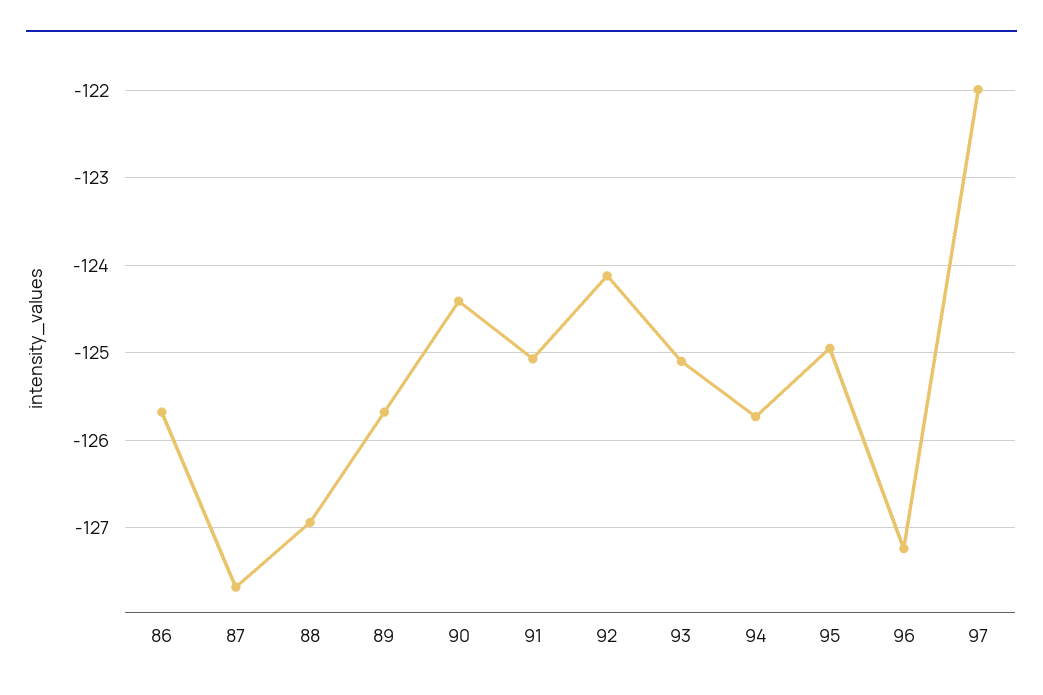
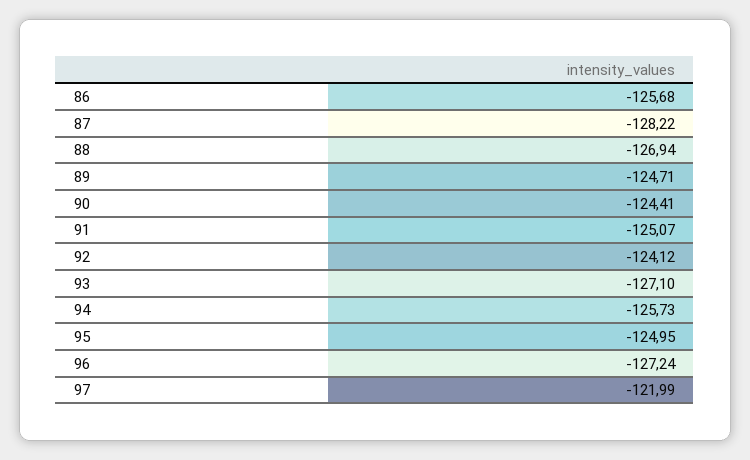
87: -127.7 -> -128.22
89: -125.7 -> -124.71
93: -125.1 -> -127.1

